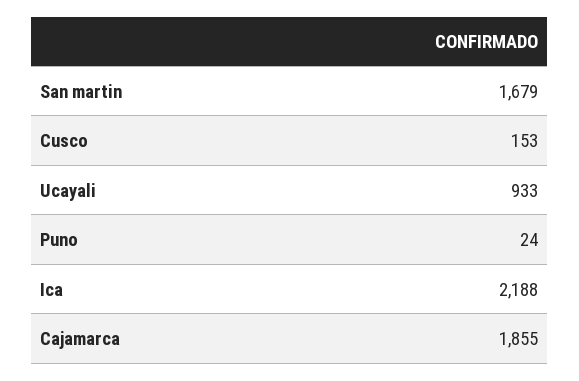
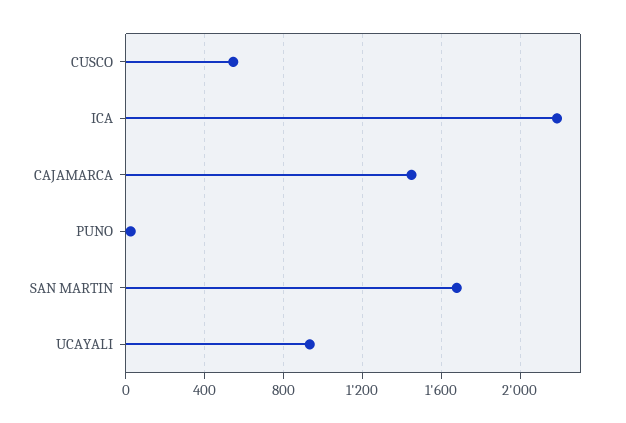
Cusco: 153 -> 550
Cajamarca: 1855 -> 1450

